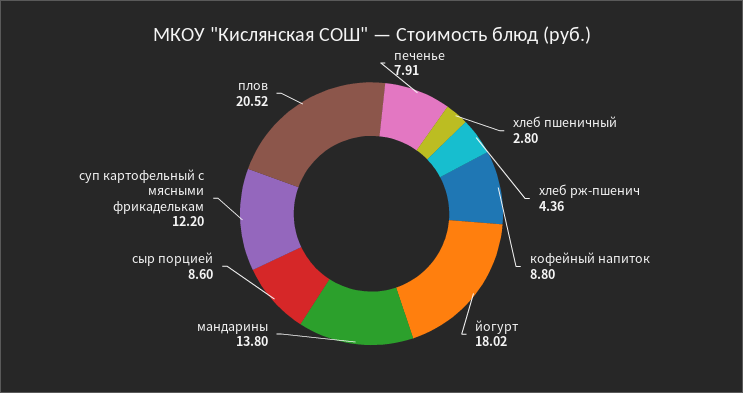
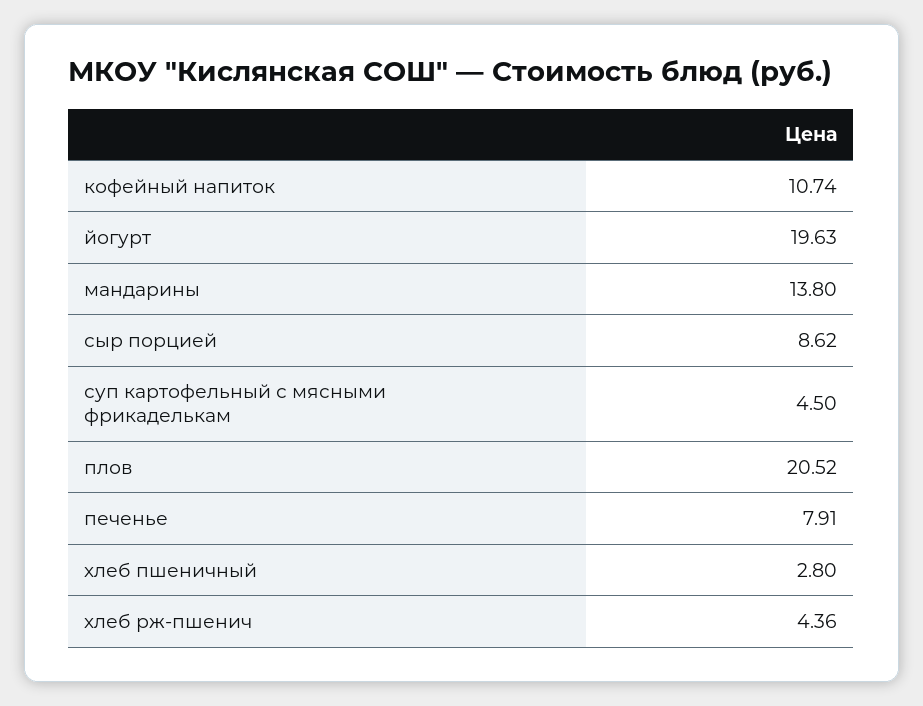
кофейный напиток: 8.8 -> 10.74
йогурт: 18.02 -> 19.63
сыр порцией: 8.6 -> 8.62
суп картофельный с мясными фрикаделькам: 12.2 -> 4.5

